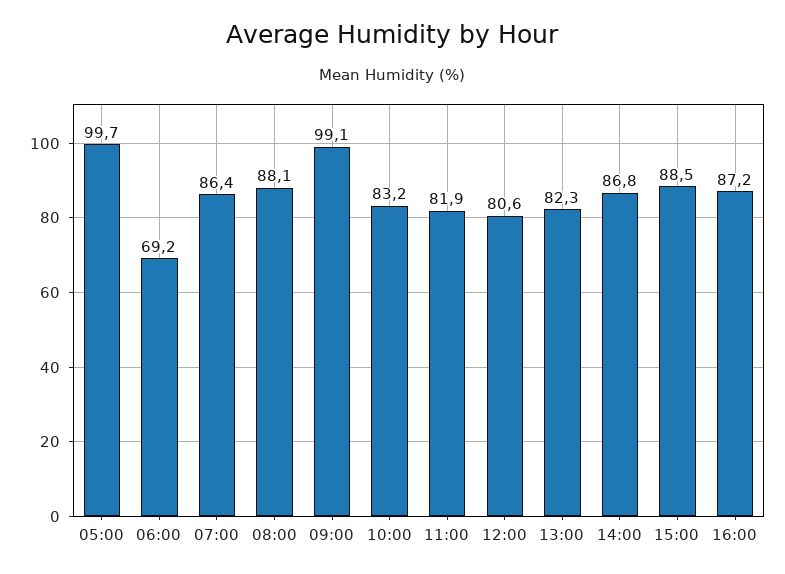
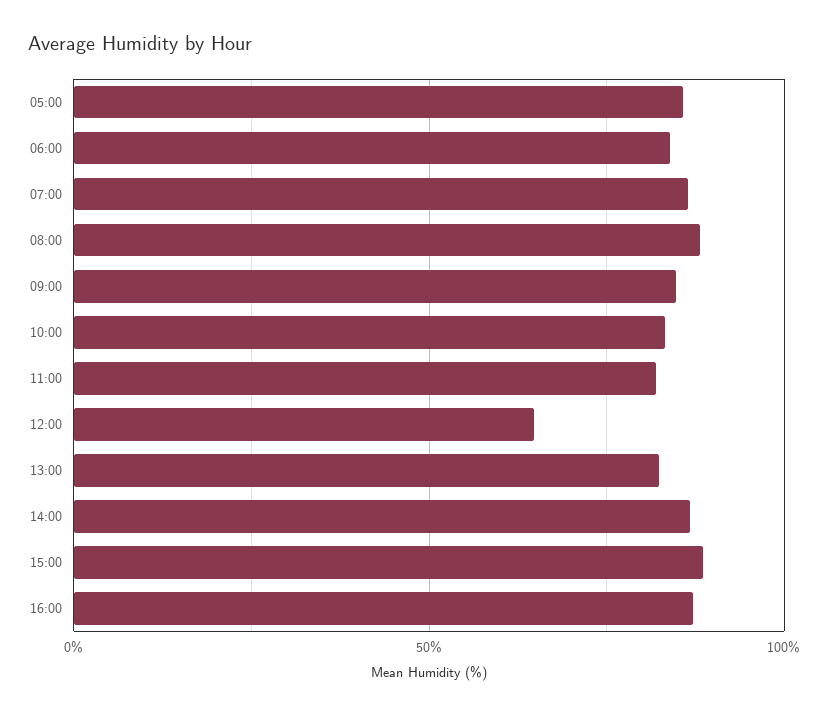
05:00: 99.7 -> 85
06:00: 69.2 -> 85
09:00: 99.1 -> 85
12:00: 80.6 -> 65

